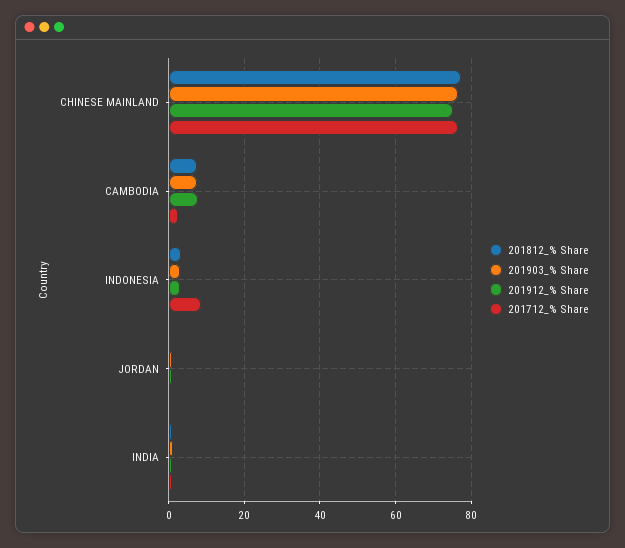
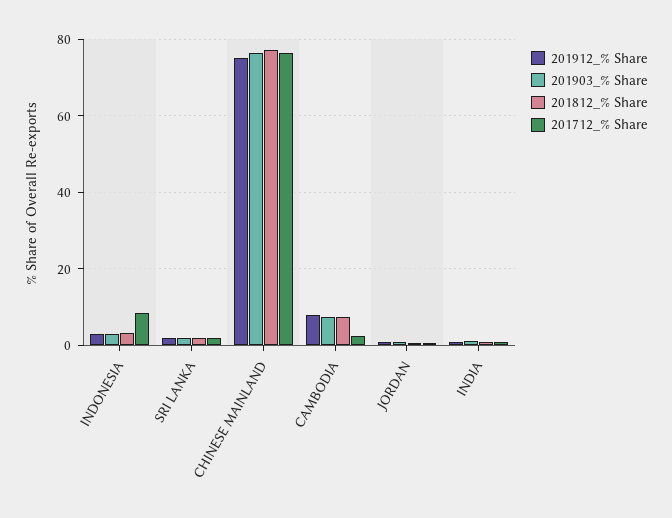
201912_% Share, SRI LANKA: none -> 2
201903_% Share, SRI LANKA: none -> 2
201812_% Share, SRI LANKA: none -> 2
201712_% Share, SRI LANKA: none -> 2

